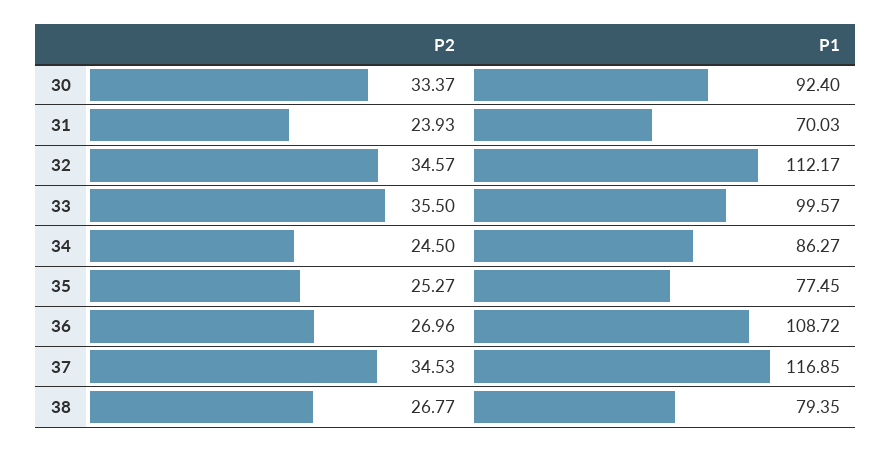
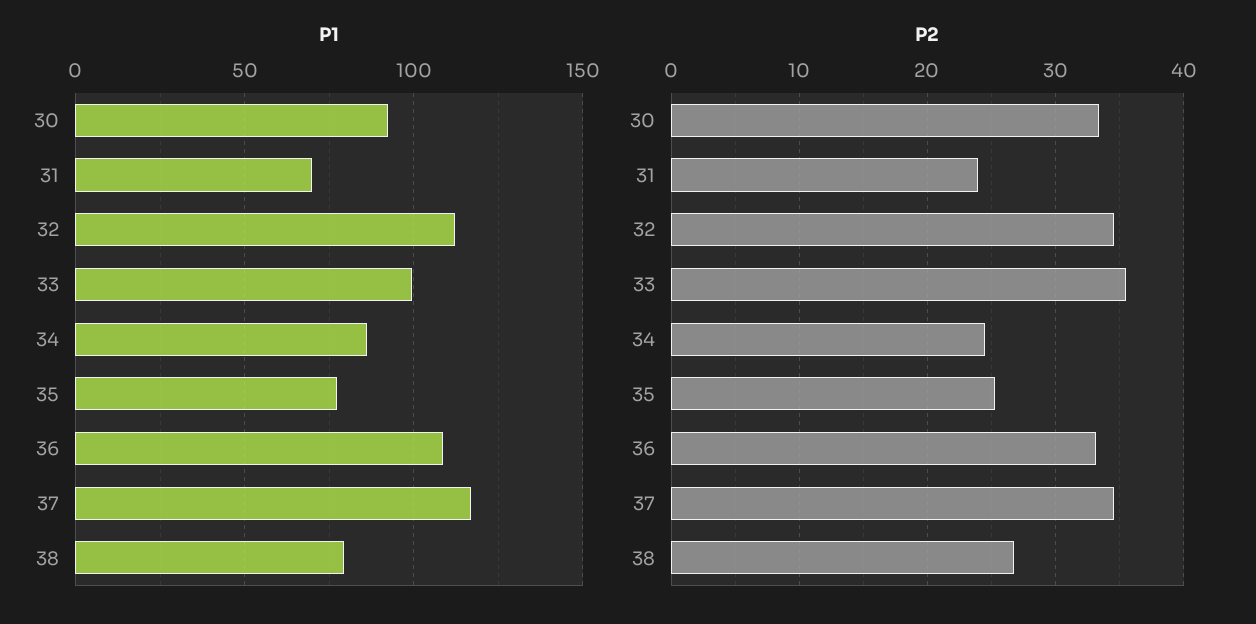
P2, 36: 26.96 -> 33

